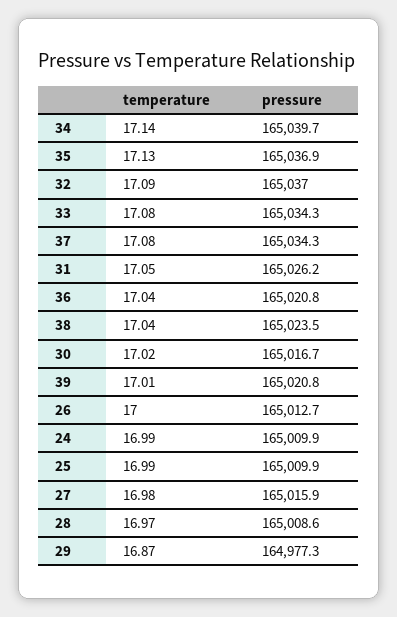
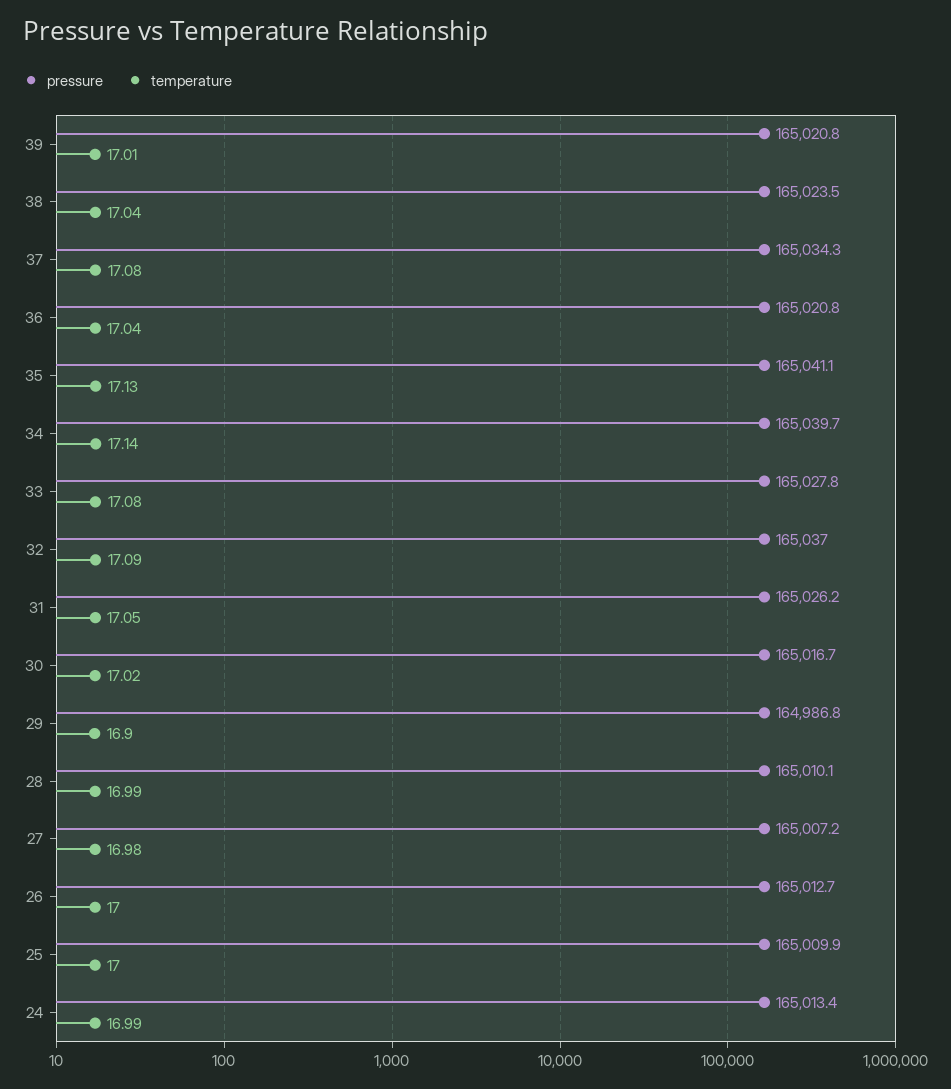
pressure, 35: 165036.9 -> 165041.1
pressure, 33: 165034.3 -> 165027.8
pressure, 24: 165009.9 -> 165013.4
temperature, 25: 16.99 -> 17
pressure, 27: 165015.9 -> 165007.2
temperature, 28: 16.97 -> 16.99
pressure, 28: 165008.6 -> 165010.1
temperature, 29: 16.87 -> 16.9
pressure, 29: 164977.3 -> 164986.8

